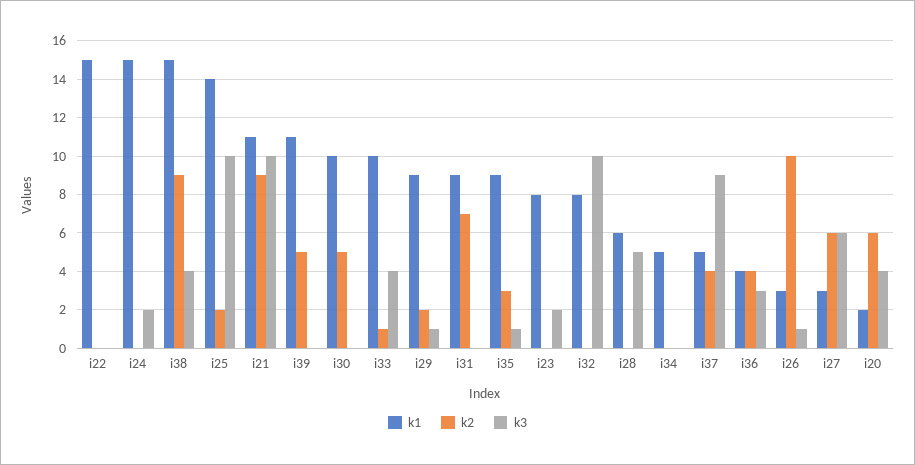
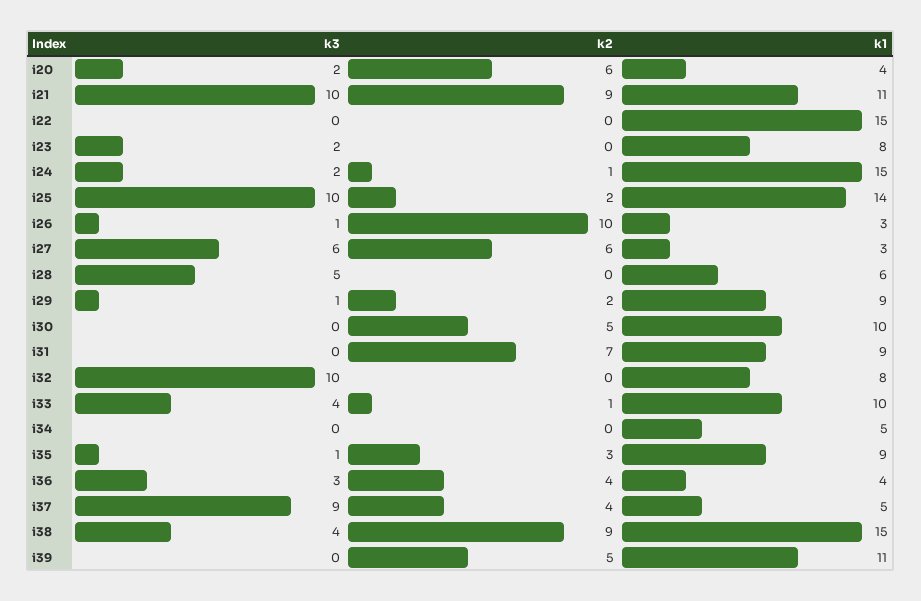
k2, i24: 0 -> 1
k1, i20: 2 -> 4
k3, i20: 4 -> 2

